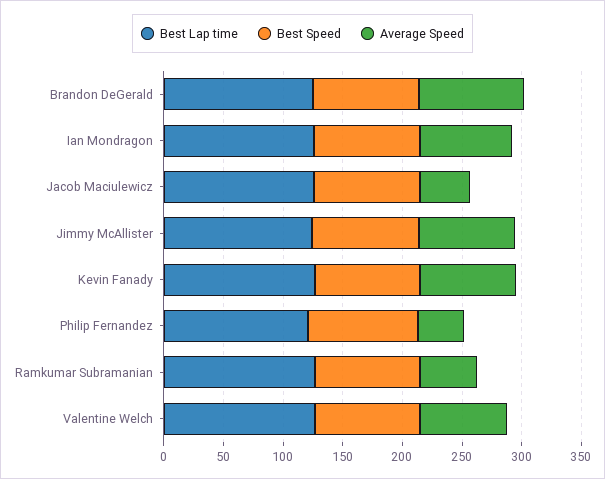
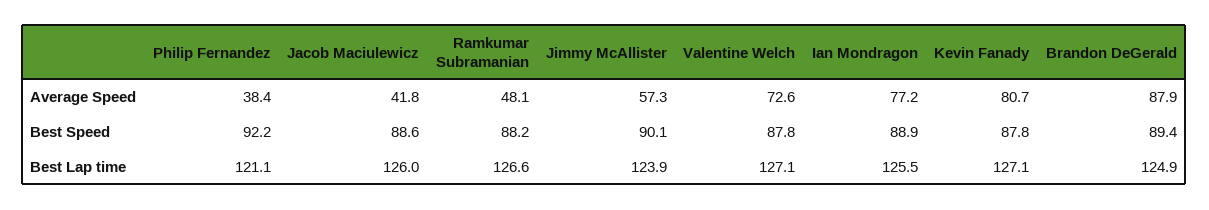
Average Speed, Jimmy McAllister: 80 -> 57.3

